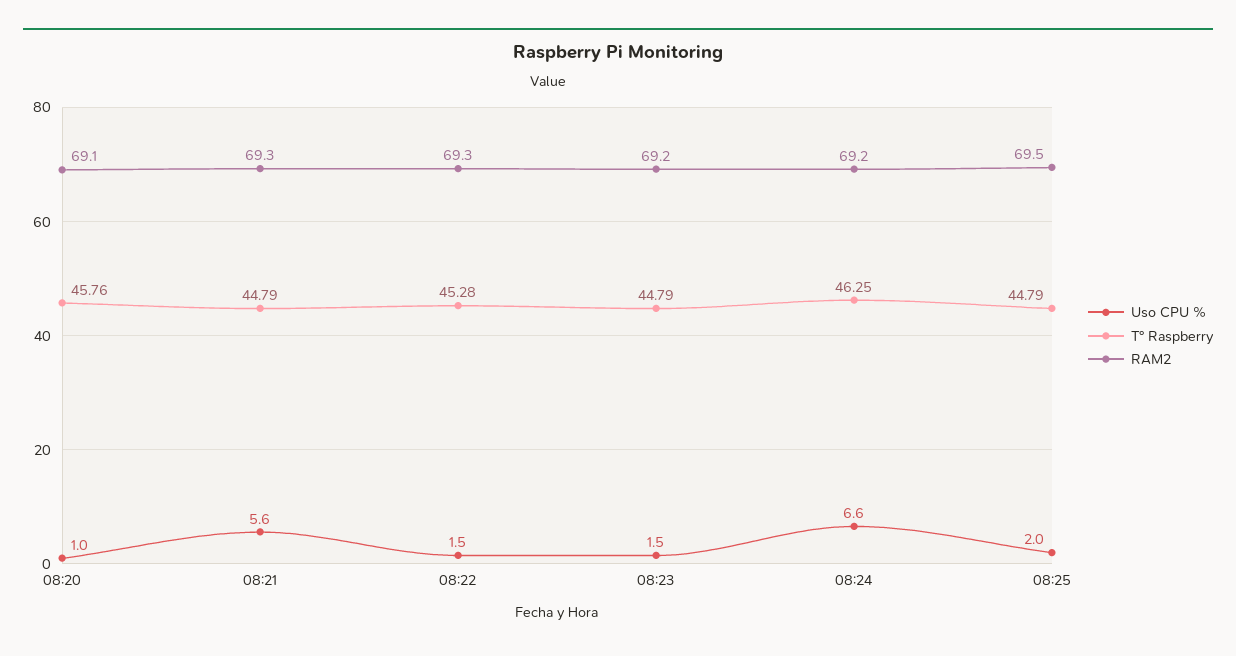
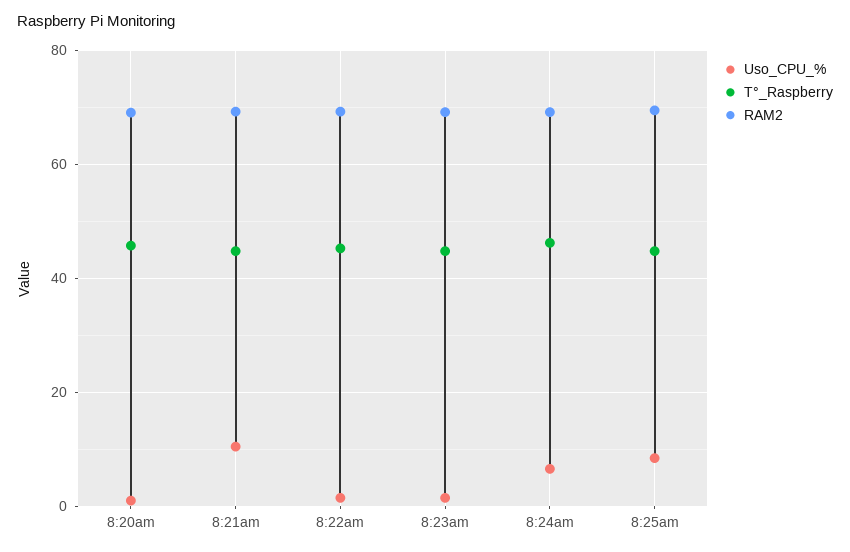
Uso CPU %, 08:21: 5.6 -> 10
Uso CPU %, 08:25: 2 -> 8

